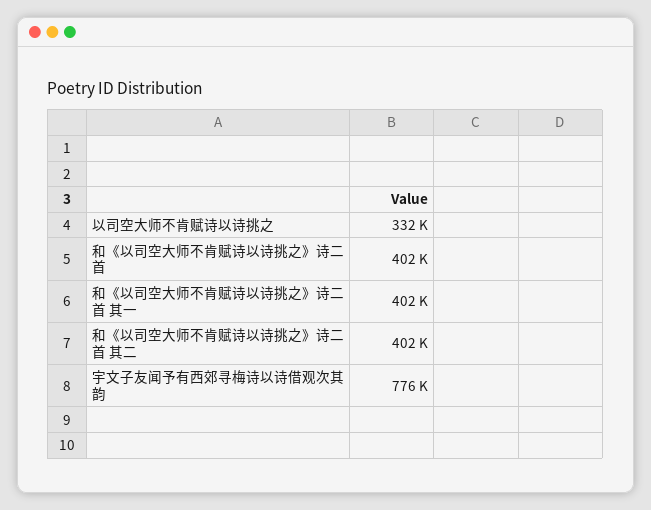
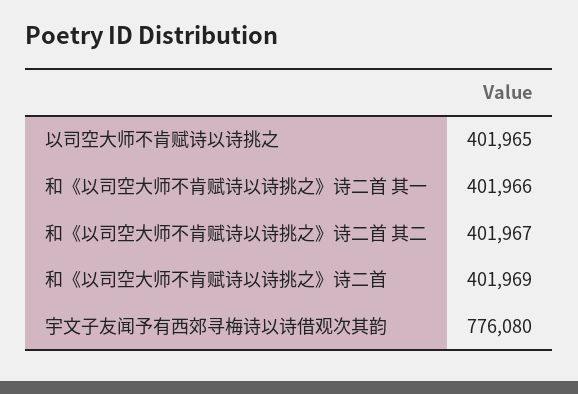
以司空大师不肯赋诗以诗挑之: 332000 -> 401965

